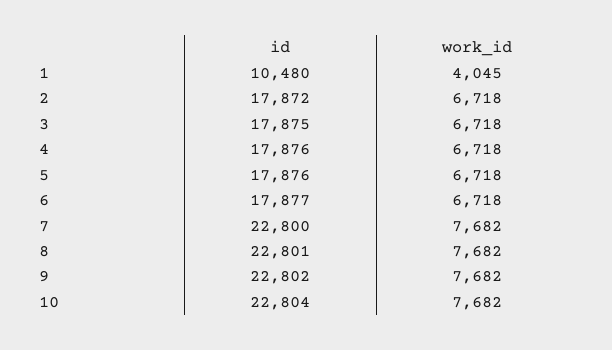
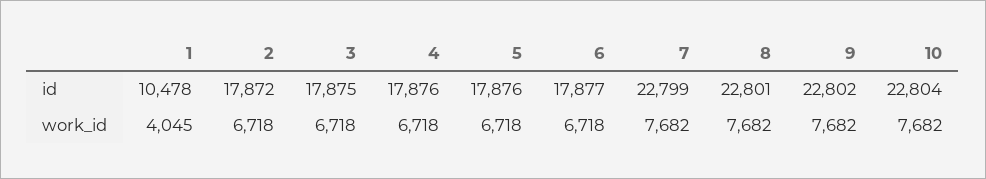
id, 1: 10480 -> 10478
id, 7: 22800 -> 22799

